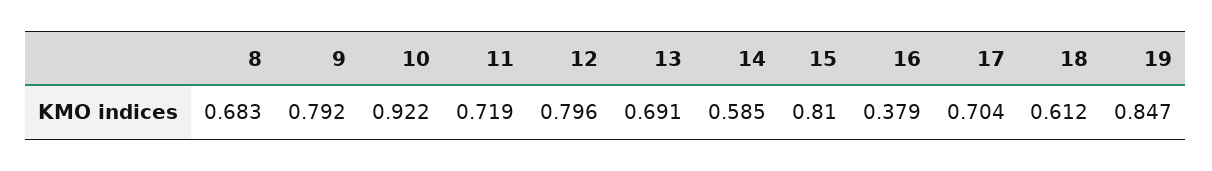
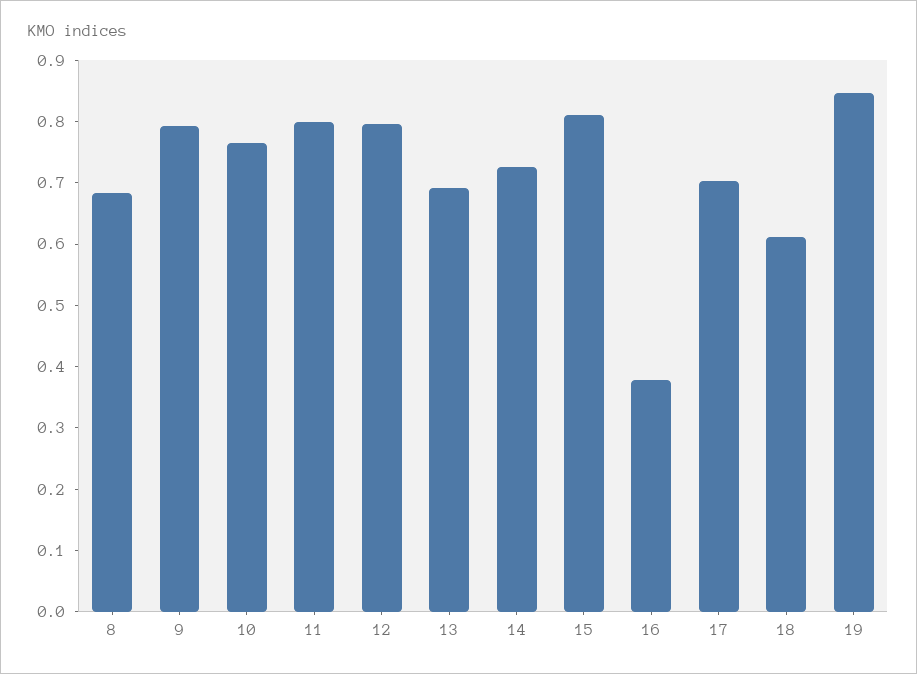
10: 0.922 -> 0.76
11: 0.719 -> 0.8
14: 0.585 -> 0.72

